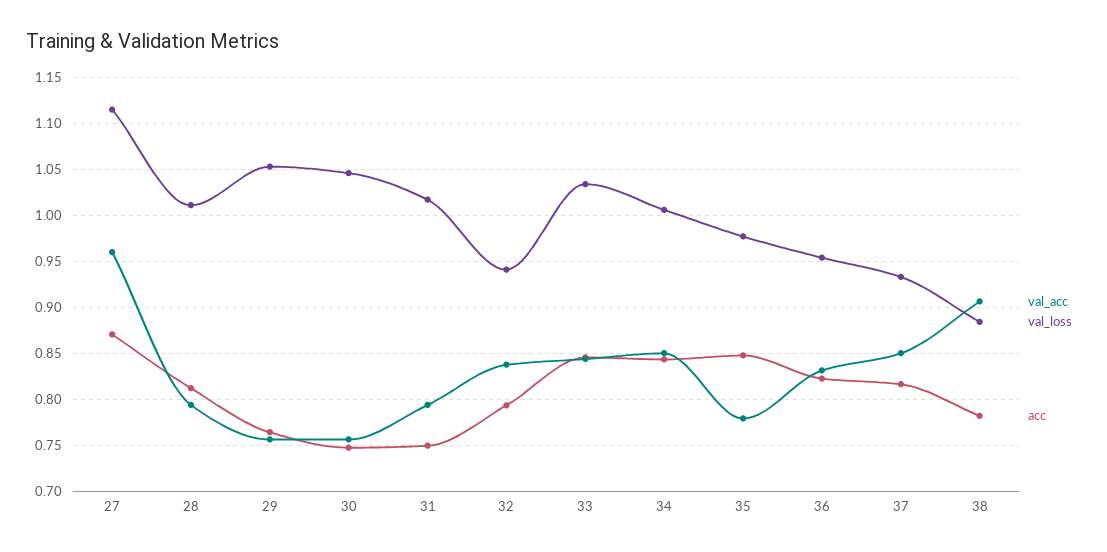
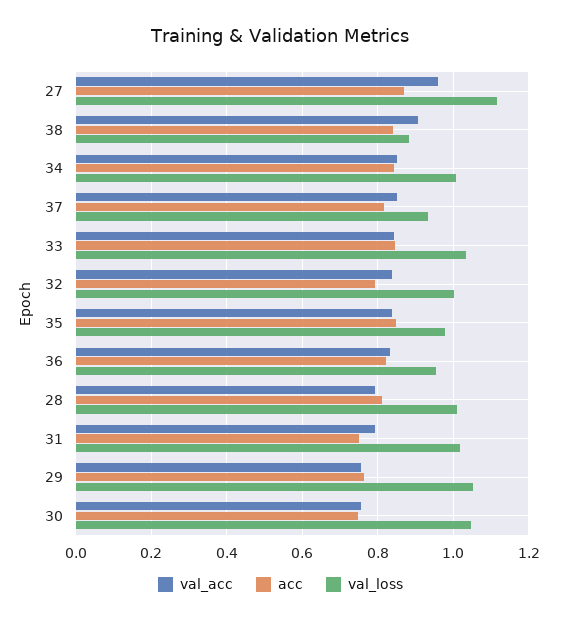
val_loss, 32: 0.94 -> 1
val_acc, 35: 0.78 -> 0.84
acc, 38: 0.78 -> 0.84

